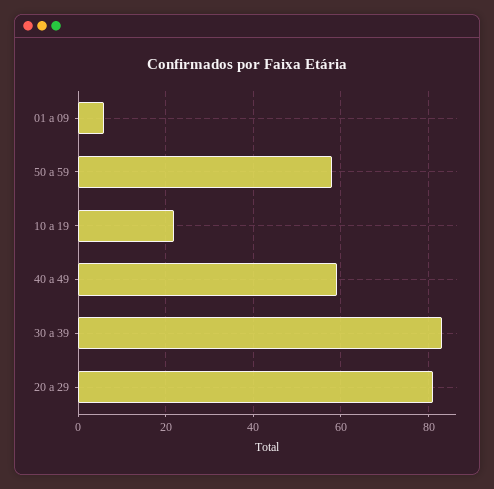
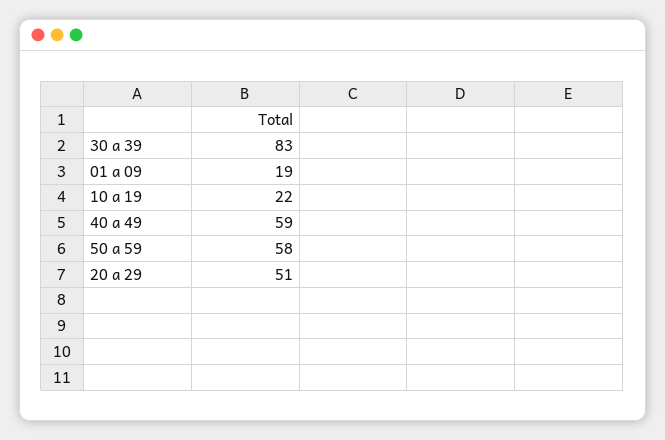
01 a 09: 5 -> 19
20 a 29: 80 -> 51

